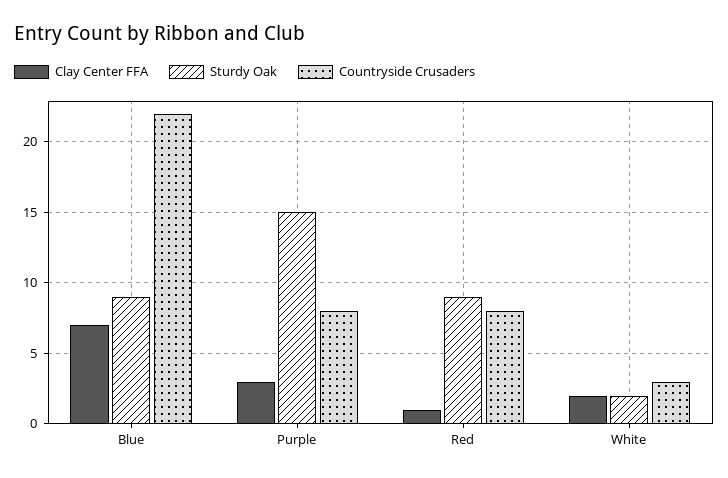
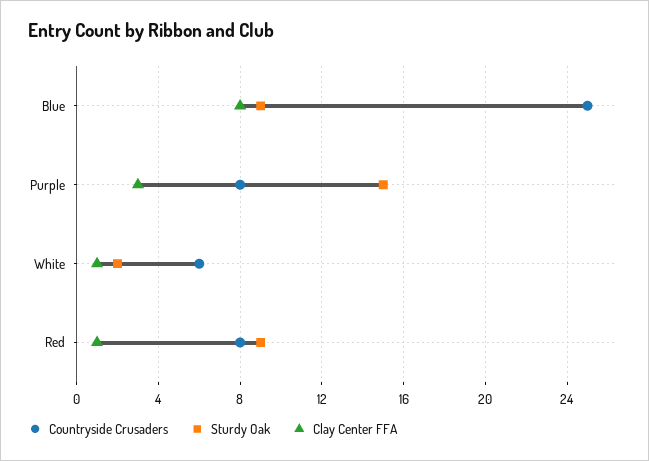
Clay Center FFA, Blue: 7 -> 8
Countryside Crusaders, Blue: 22 -> 25
Clay Center FFA, White: 2 -> 1
Countryside Crusaders, White: 3 -> 6

